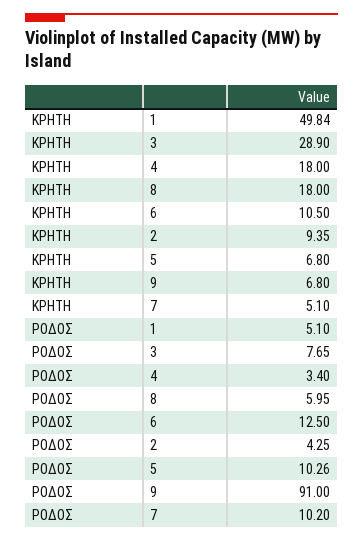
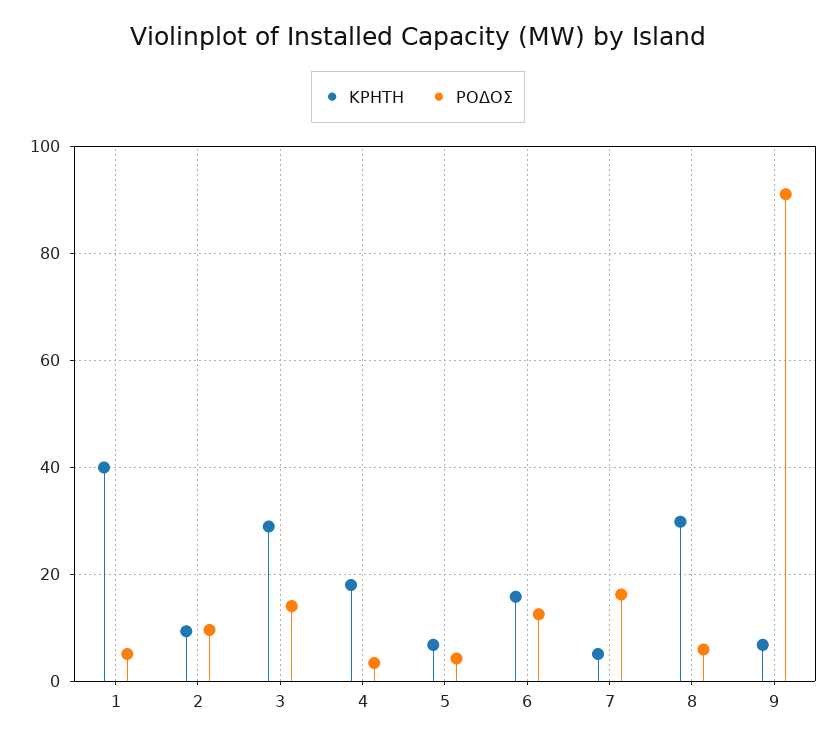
ΚΡΗΤΗ, 1: 49.84 -> 40
ΚΡΗΤΗ, 8: 18 -> 30
ΚΡΗΤΗ, 6: 10.5 -> 16
ΡΟΔΟΣ, 3: 7.65 -> 14
ΡΟΔΟΣ, 2: 4.25 -> 10
ΡΟΔΟΣ, 5: 10.26 -> 4
ΡΟΔΟΣ, 7: 10.2 -> 16

